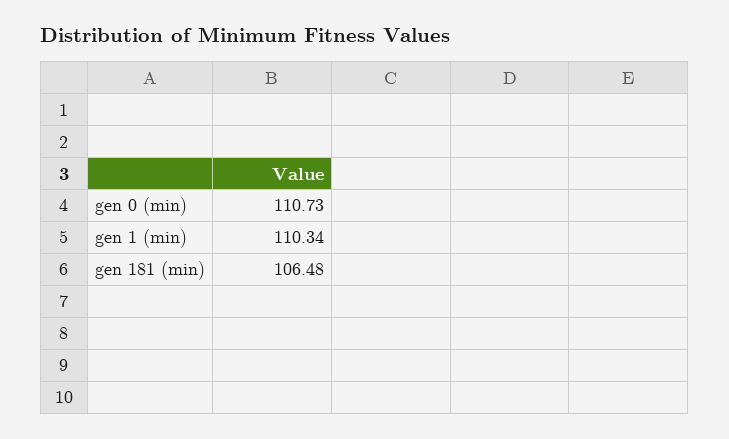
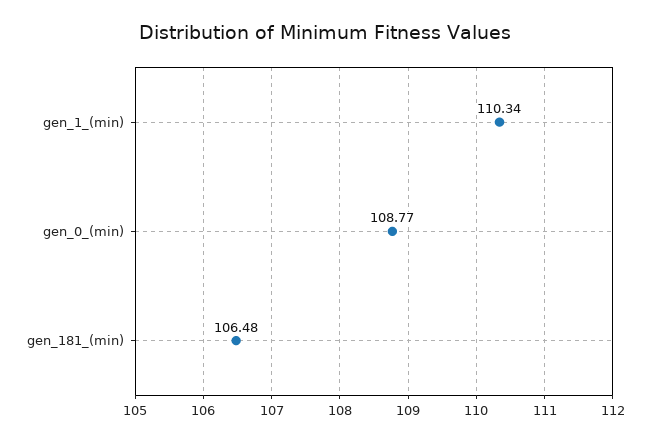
gen 0 (min): 110.73 -> 108.77

